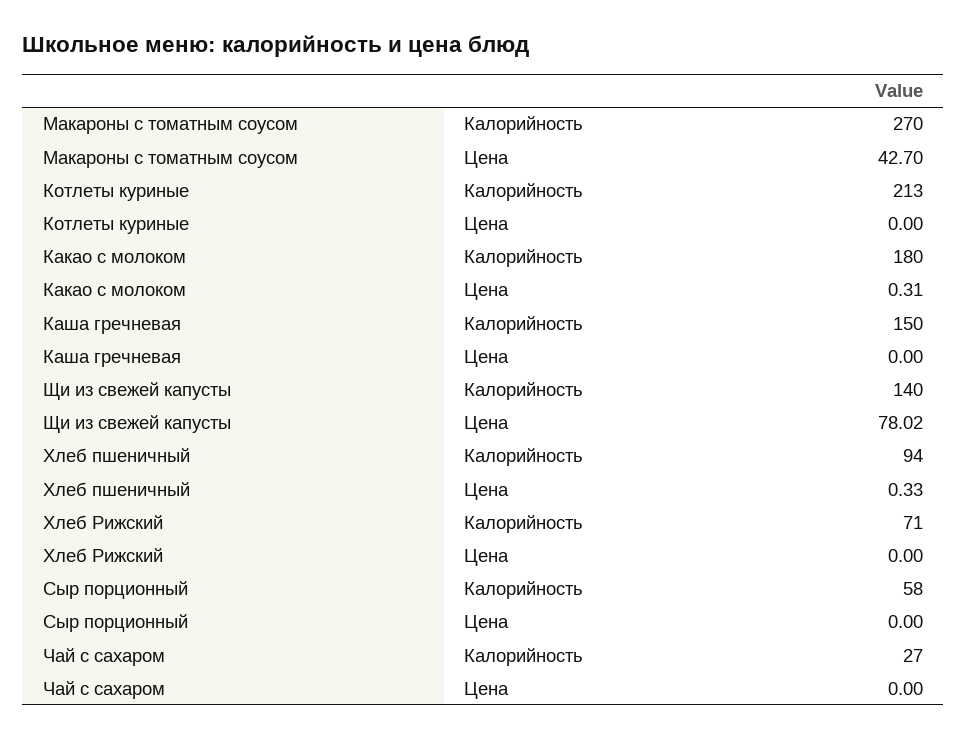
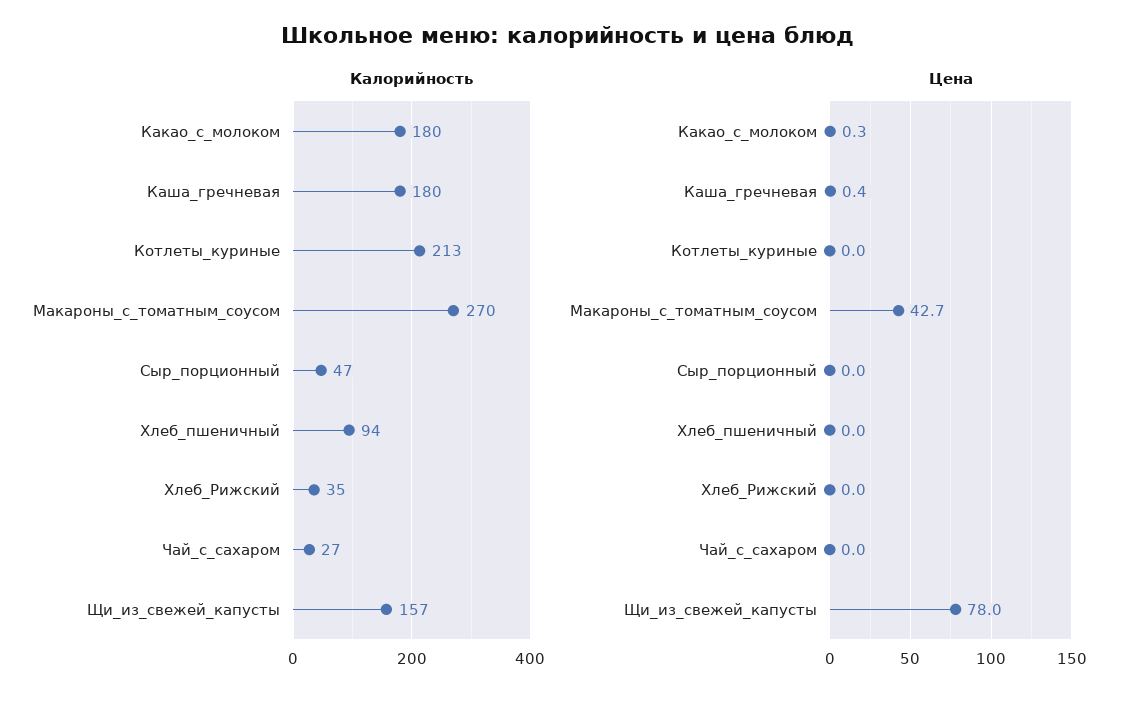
Калорийность, Каша гречневая: 150 -> 180
Цена, Каша гречневая: 0 -> 0.4
Калорийность, Щи из свежей капусты: 140 -> 157
Цена, Хлеб пшеничный: 0.33 -> 0
Калорийность, Хлеб Рижский: 71 -> 35
Калорийность, Сыр порционный: 58 -> 47

